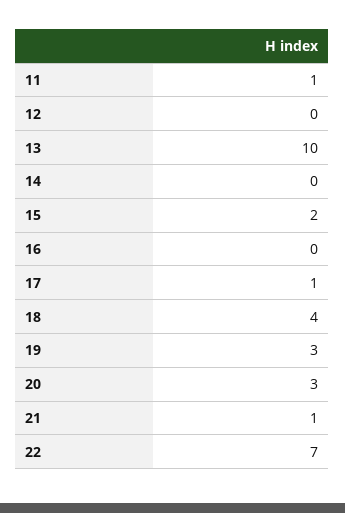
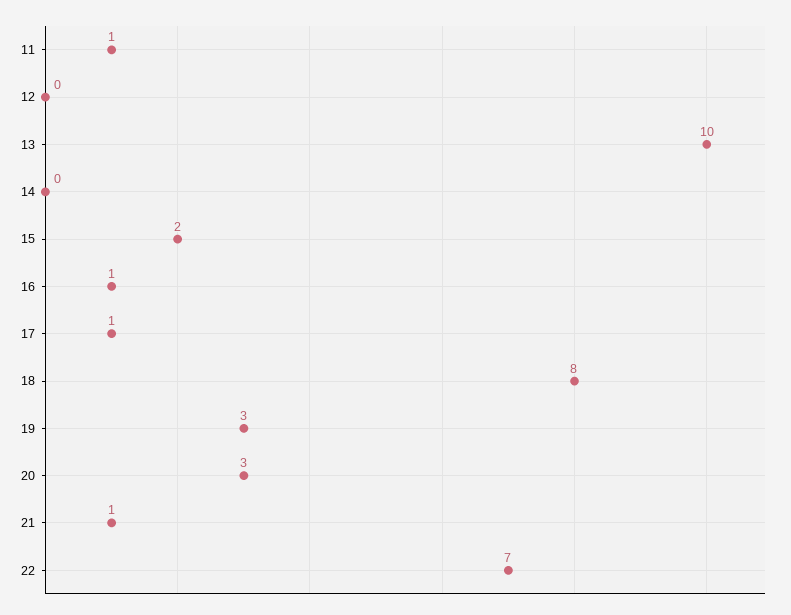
16: 0 -> 1
18: 4 -> 8

